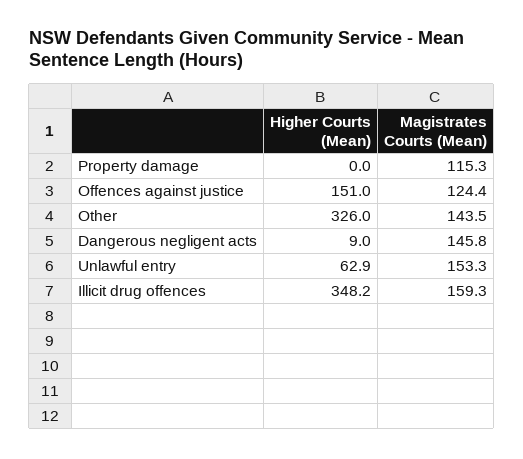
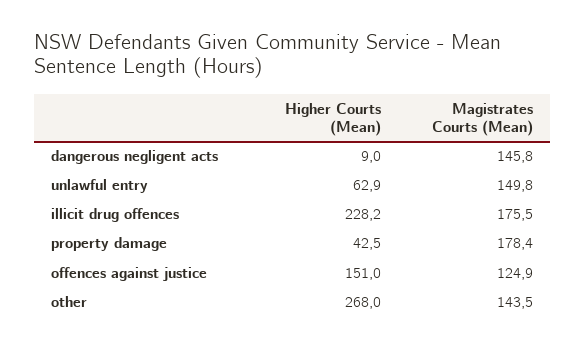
Higher Courts (Mean), Property damage: 0 -> 42.5
Magistrates Courts (Mean), Property damage: 115.3 -> 178.4
Magistrates Courts (Mean), Offences against justice: 124.4 -> 124.9
Higher Courts (Mean), Other: 326 -> 268
Magistrates Courts (Mean), Unlawful entry: 153.3 -> 149.8
Higher Courts (Mean), Illicit drug offences: 348.2 -> 228.2
Magistrates Courts (Mean), Illicit drug offences: 159.3 -> 175.5

